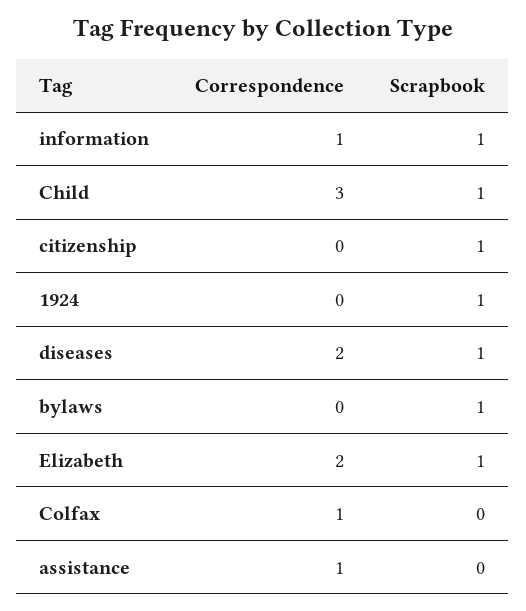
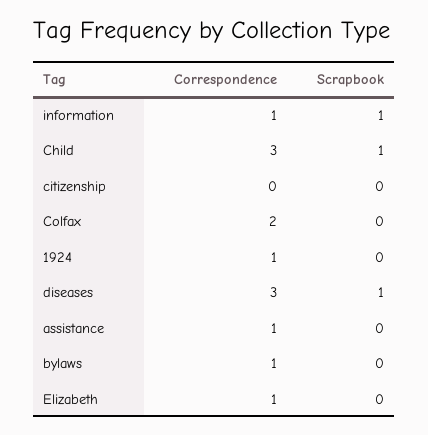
Scrapbook, citizenship: 1 -> 0
Correspondence, 1924: 0 -> 1
Scrapbook, 1924: 1 -> 0
Correspondence, diseases: 2 -> 3
Correspondence, bylaws: 0 -> 1
Scrapbook, bylaws: 1 -> 0
Correspondence, Elizabeth: 2 -> 1
Scrapbook, Elizabeth: 1 -> 0
Correspondence, Colfax: 1 -> 2

